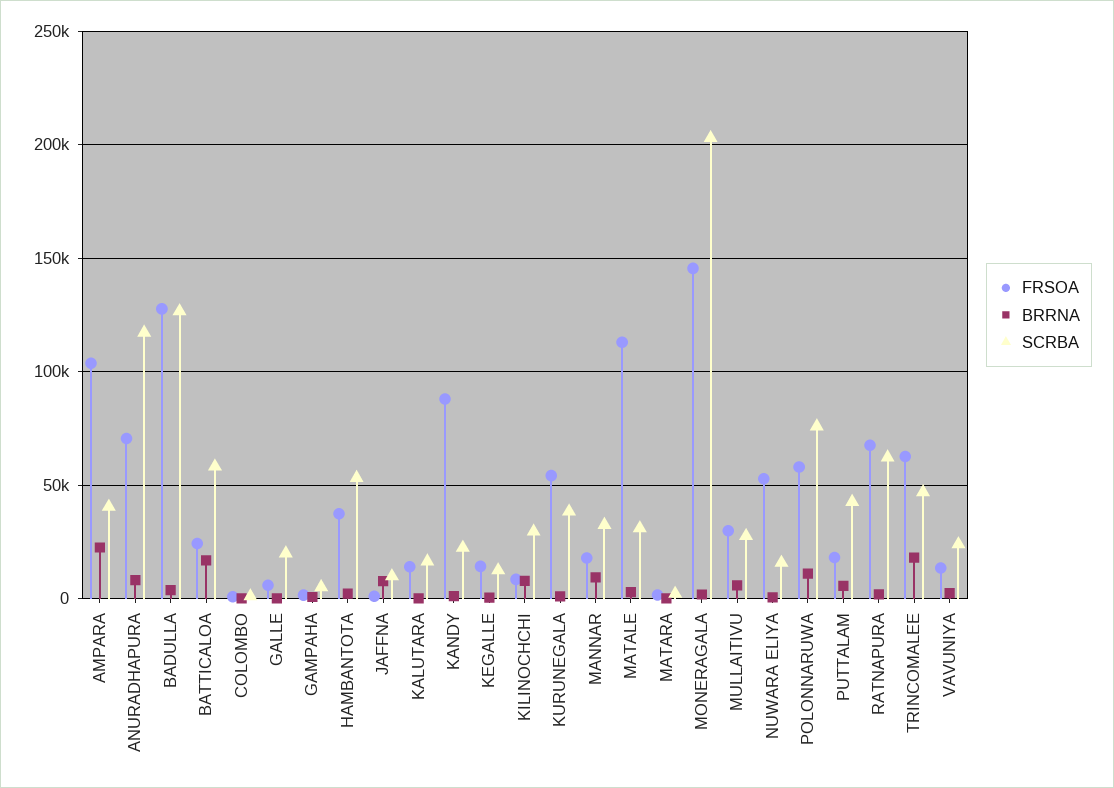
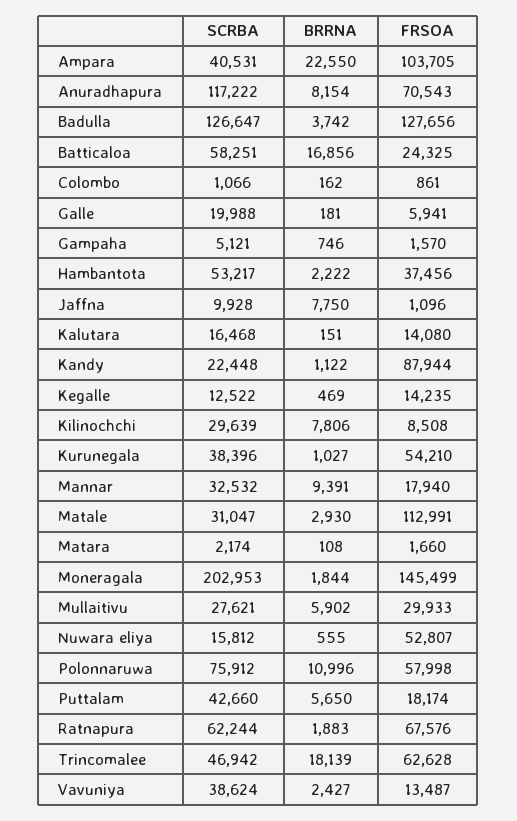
SCRBA, VAVUNIYA: 25000 -> 38624

